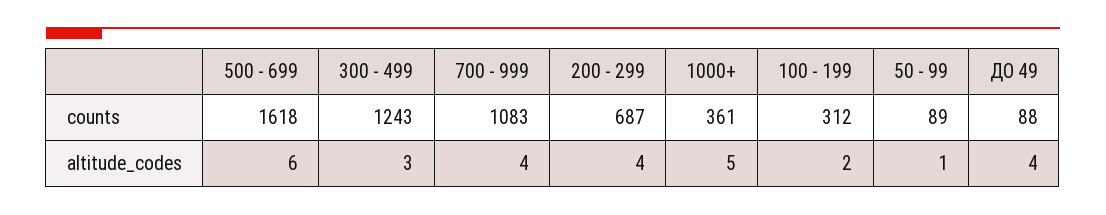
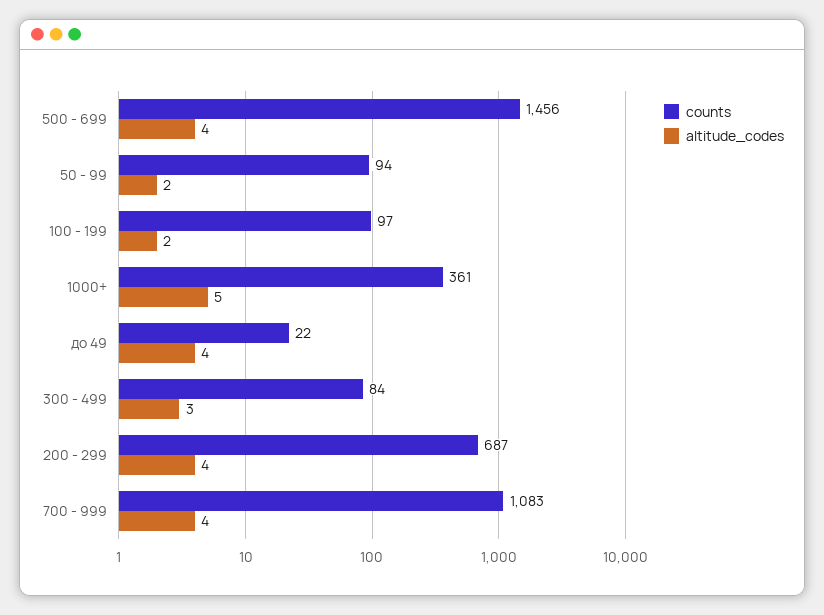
counts, 500 - 699: 1618 -> 1456
counts, 300 - 499: 1243 -> 84
counts, 100 - 199: 312 -> 97
counts, 50 - 99: 89 -> 94
counts, ДО 49: 88 -> 22
altitude_codes, 500 - 699: 6 -> 4
altitude_codes, 50 - 99: 1 -> 2

